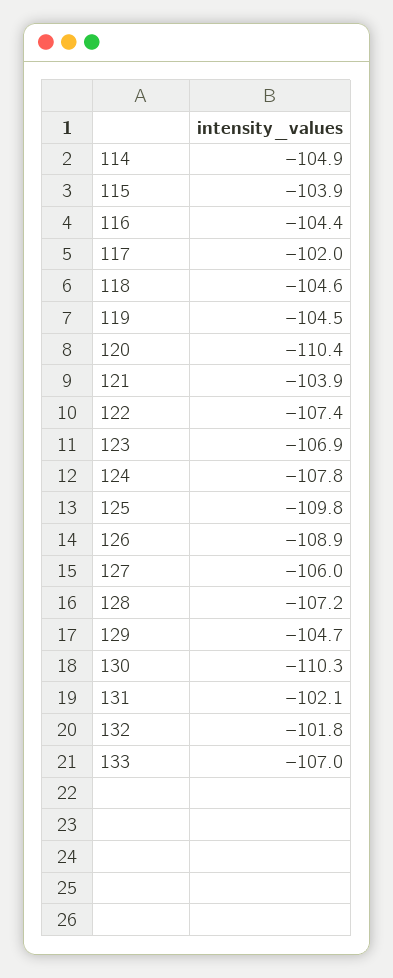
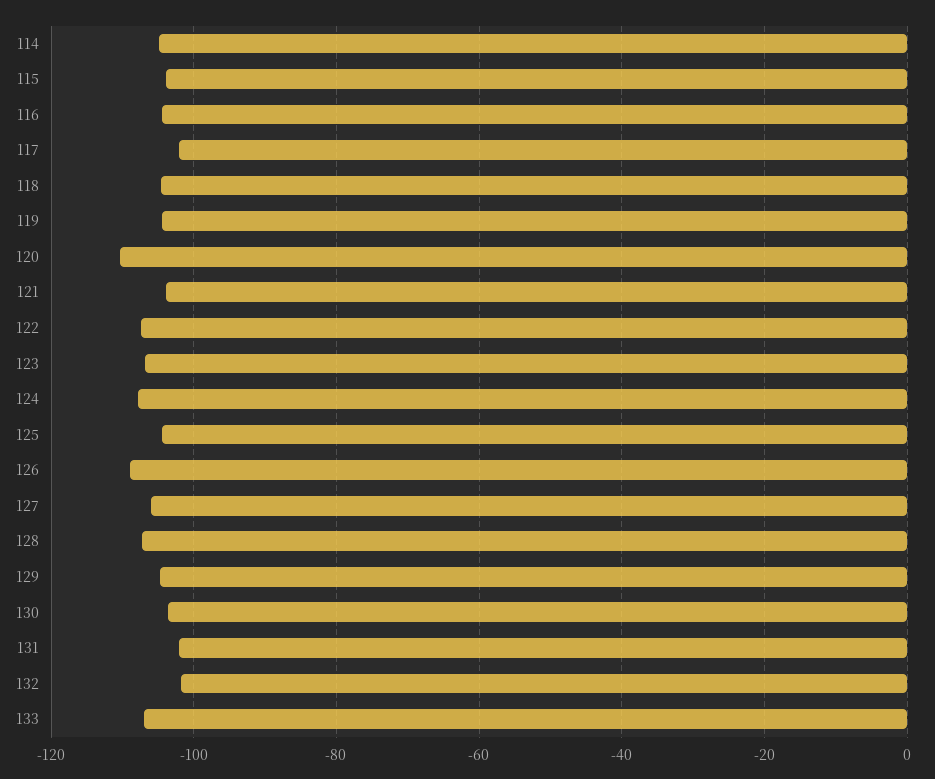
125: -109.8 -> -104
130: -110.3 -> -104

